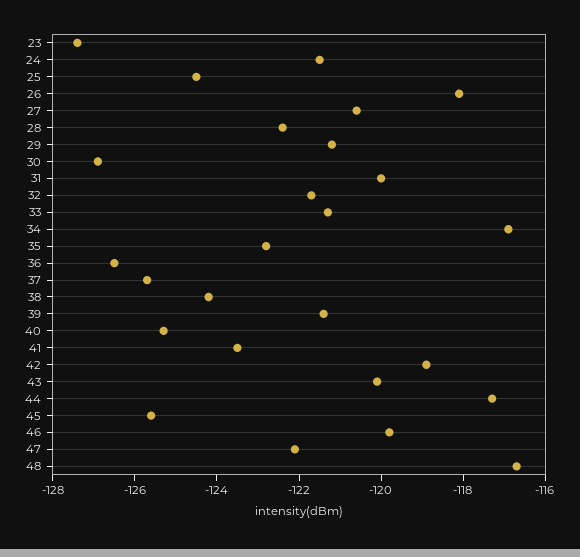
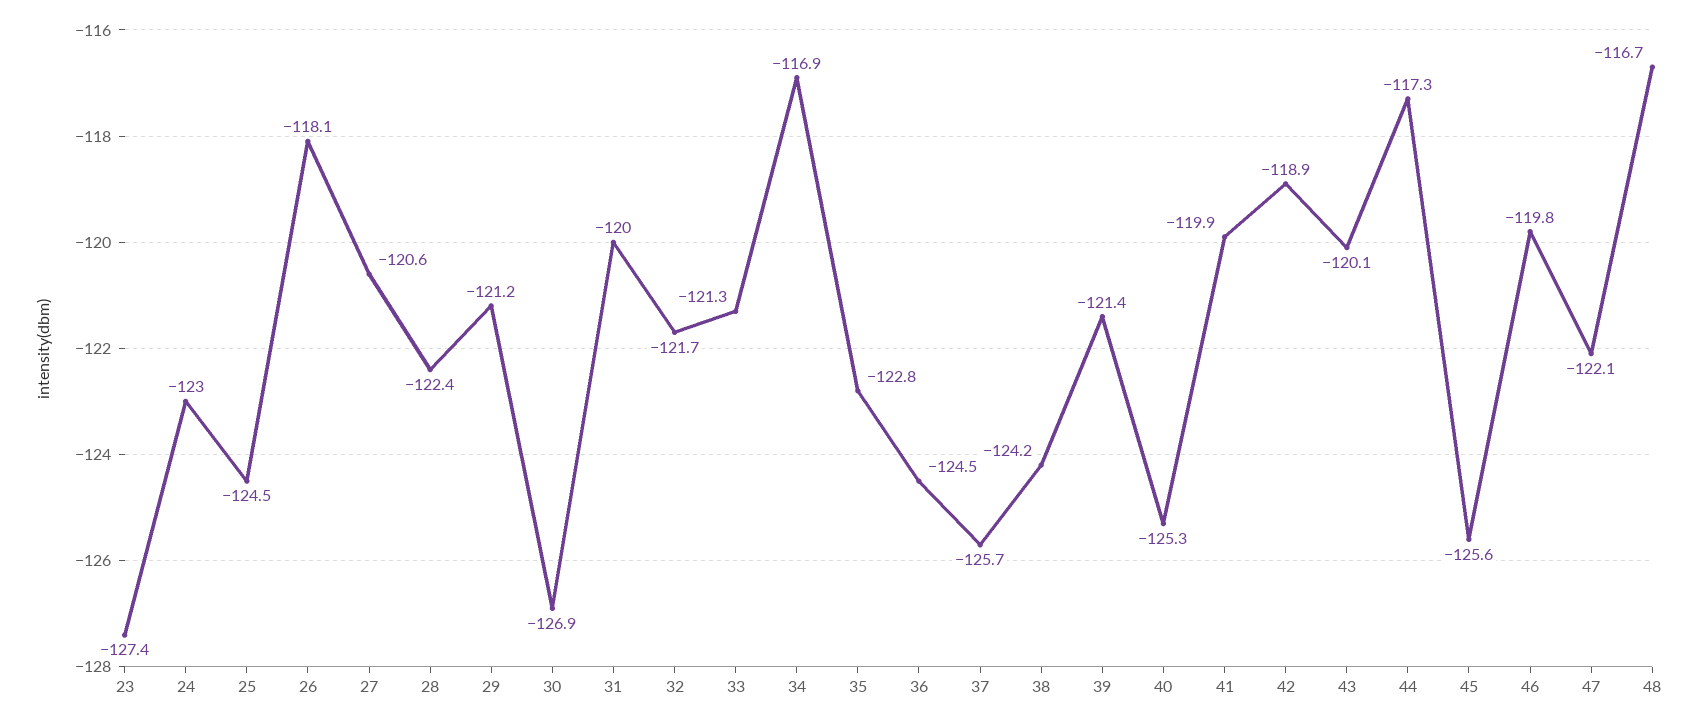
24: -121.5 -> -123
36: -126.5 -> -124.5
41: -123.5 -> -119.9

